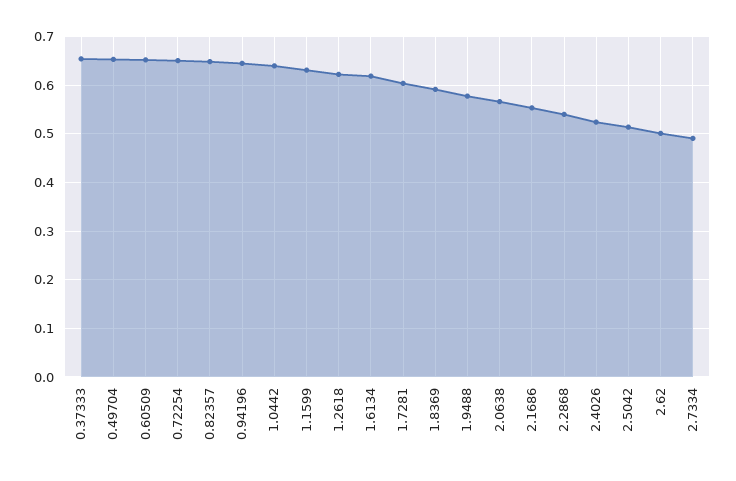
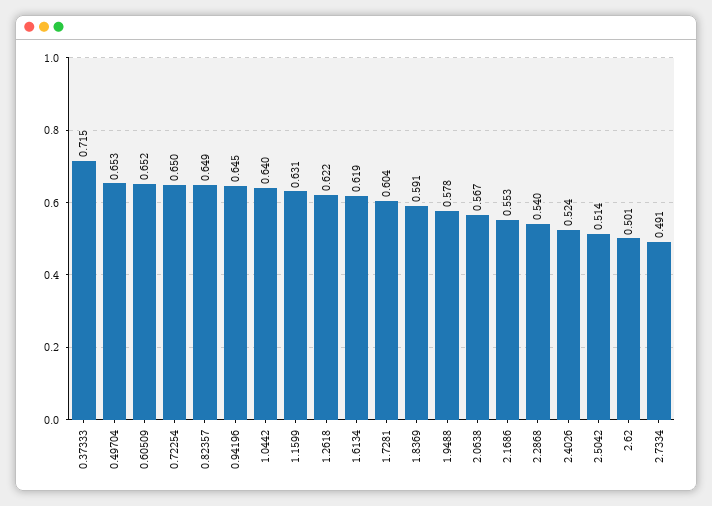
0.37333: 0.66 -> 0.715

